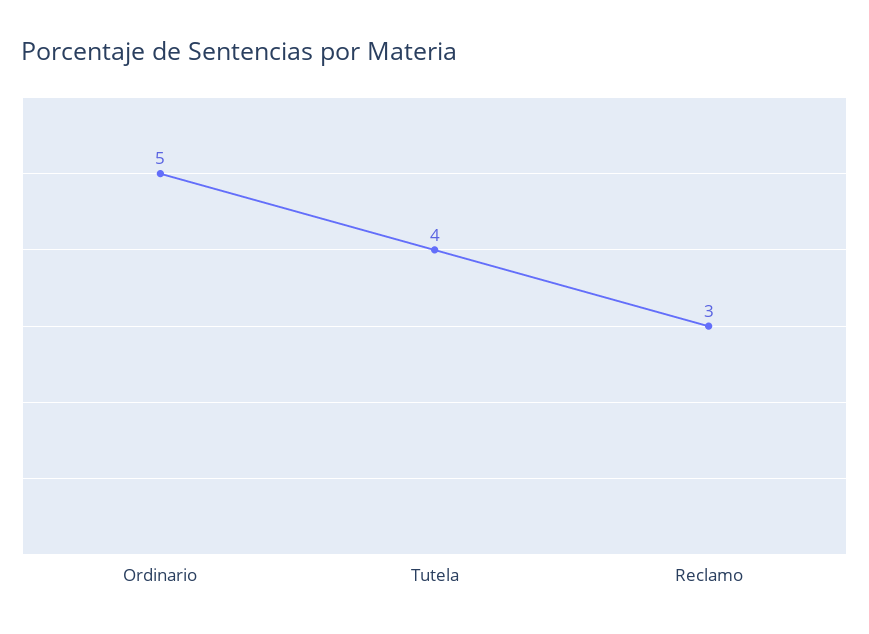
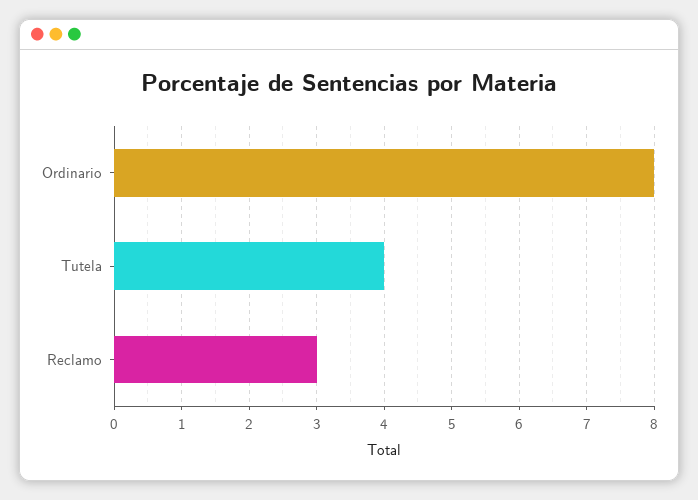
Ordinario: 5 -> 8

